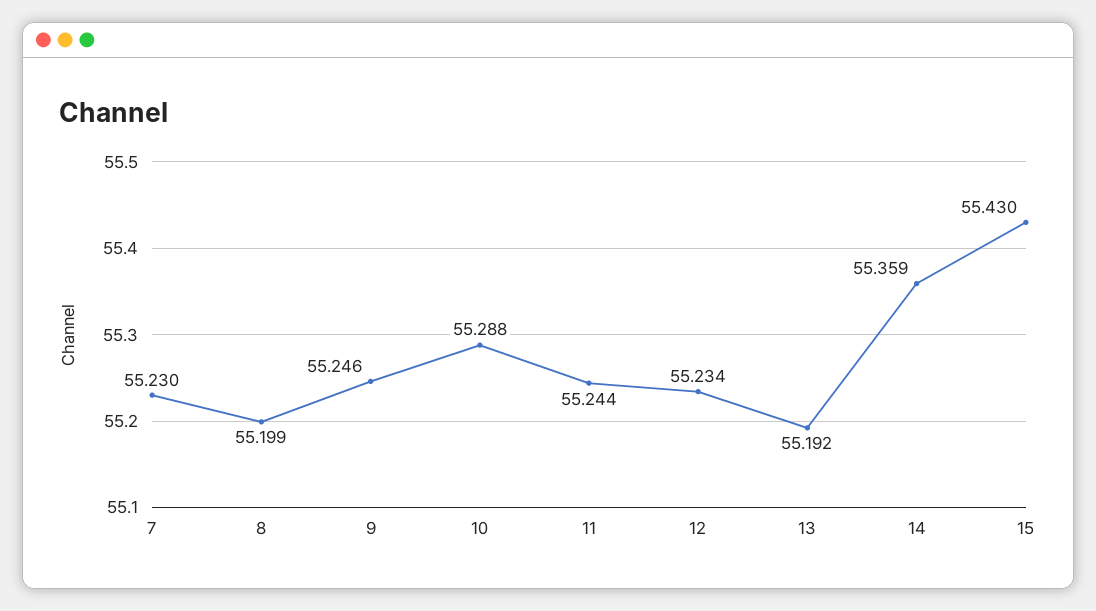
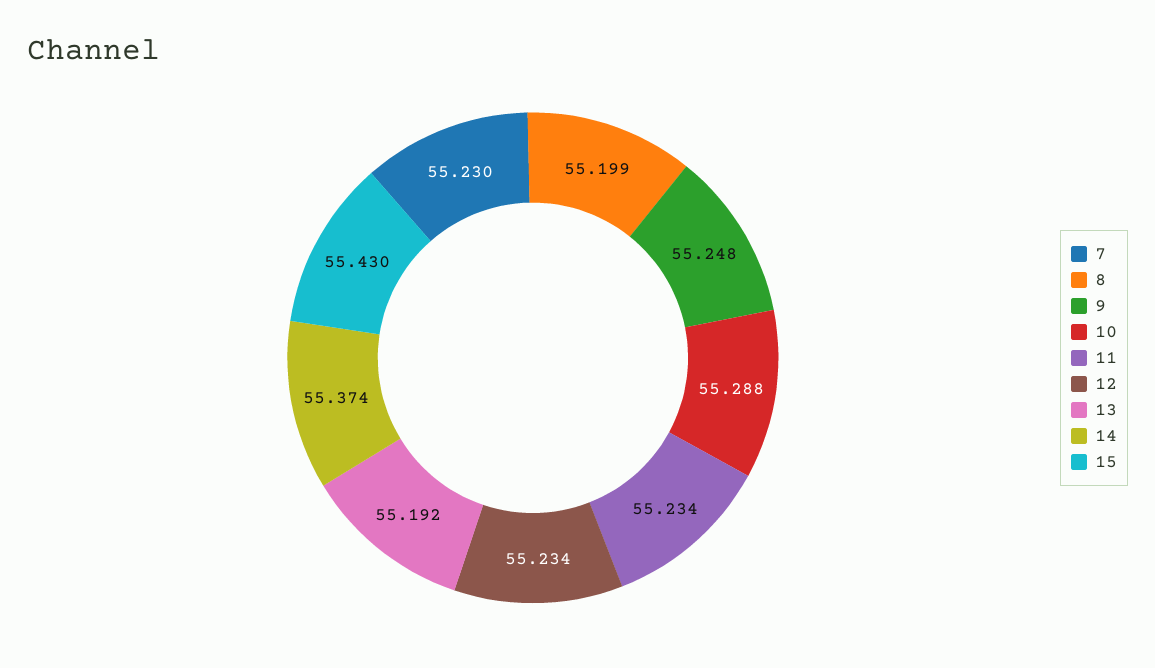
9: 55.246 -> 55.248
11: 55.244 -> 55.234
14: 55.359 -> 55.374

